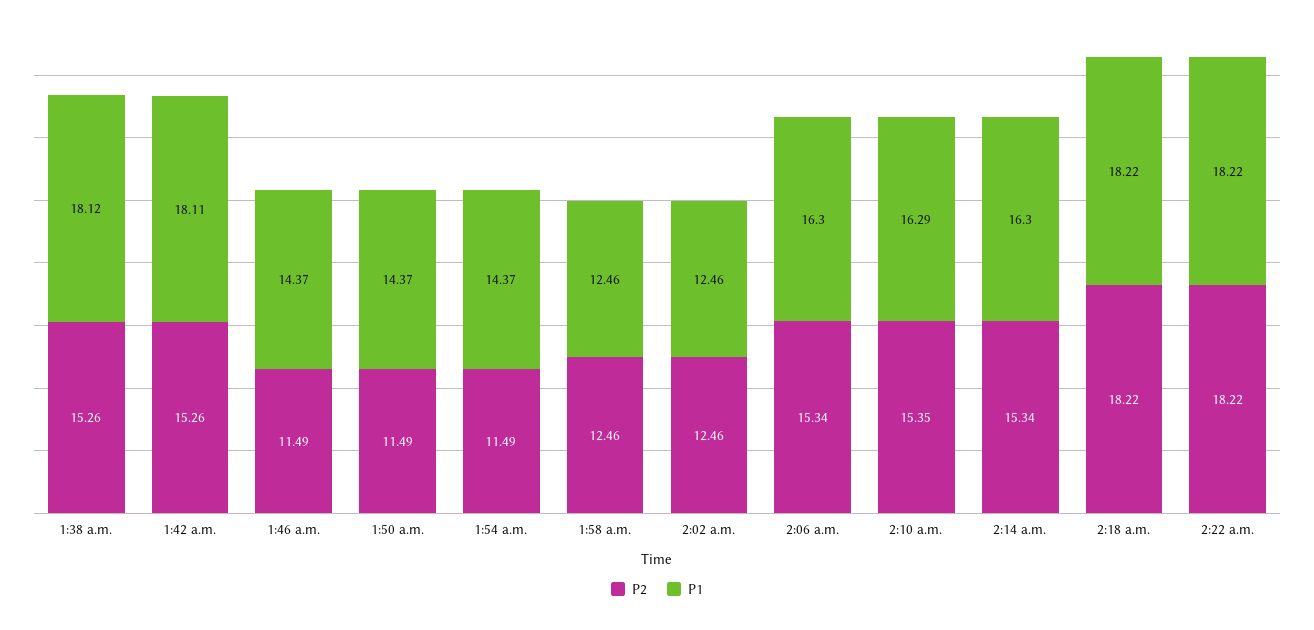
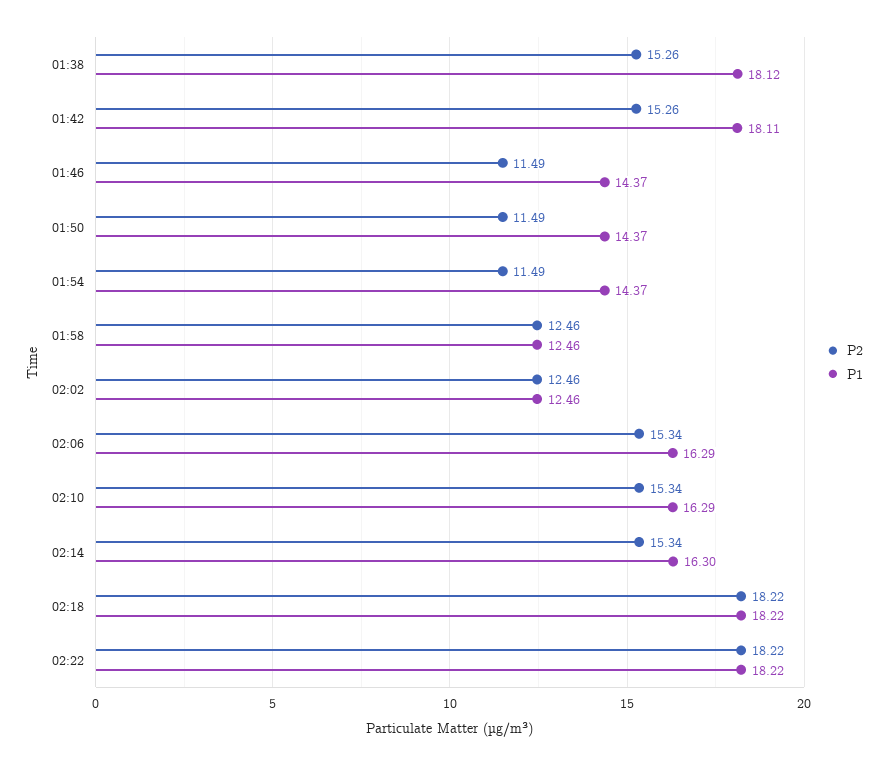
P1, 2:06 a.m.: 16.3 -> 16.29
P2, 2:10 a.m.: 15.35 -> 15.34

